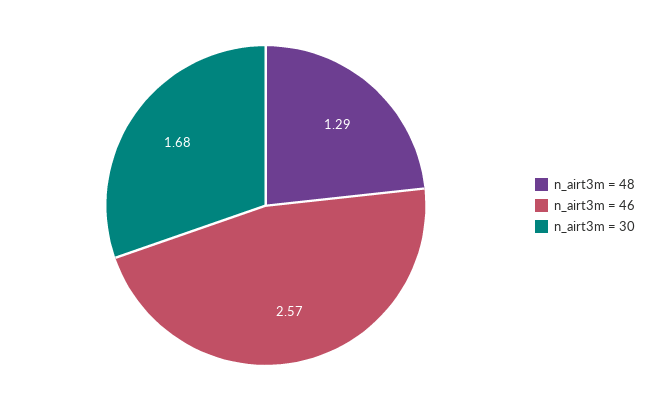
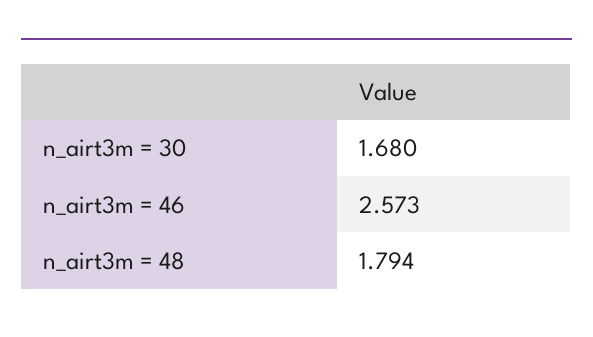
n_airt3m = 48: 1.29 -> 1.794

